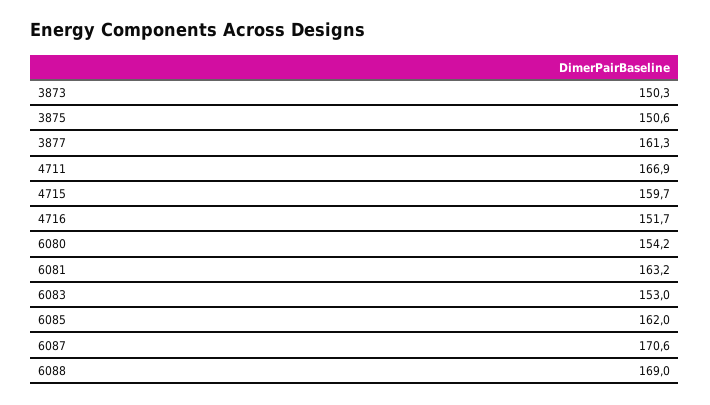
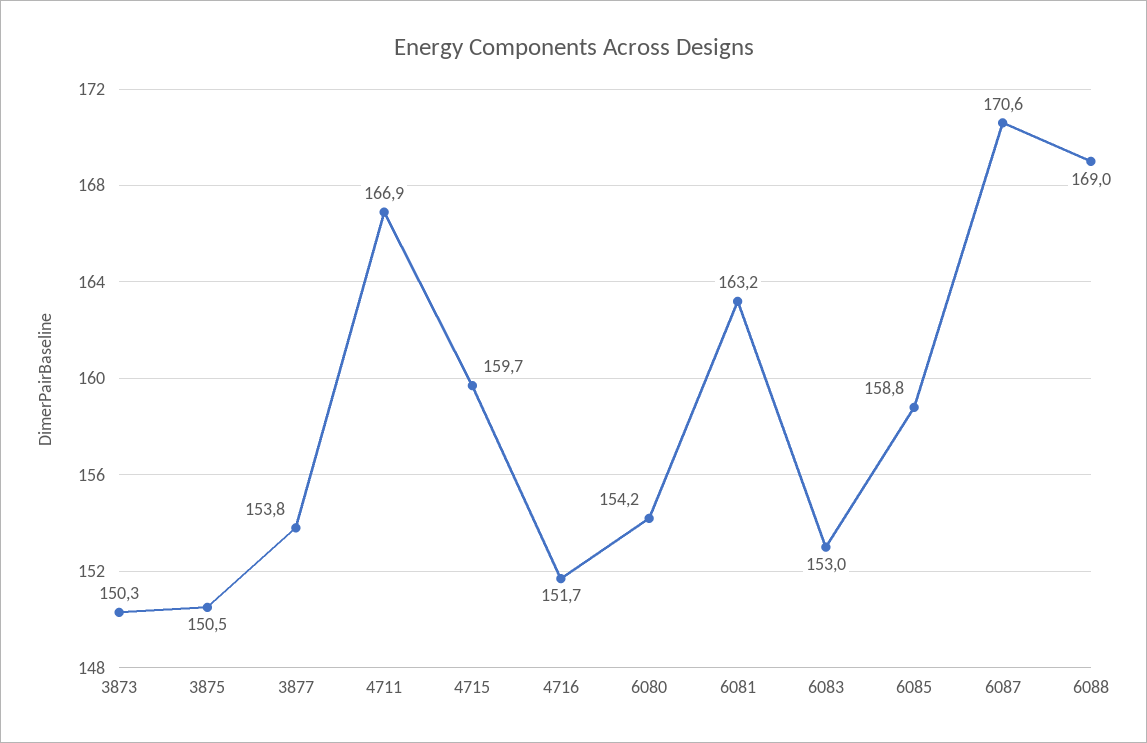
3875: 150.6 -> 150.5
3877: 161.3 -> 153.8
6085: 162 -> 158.8

